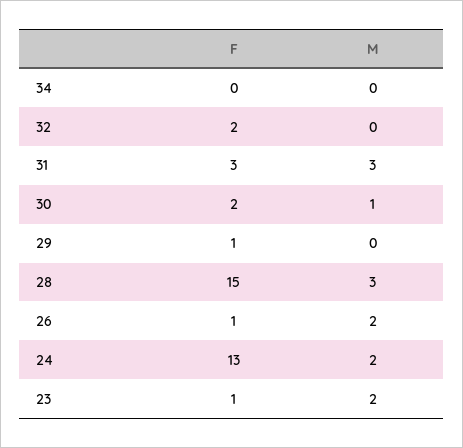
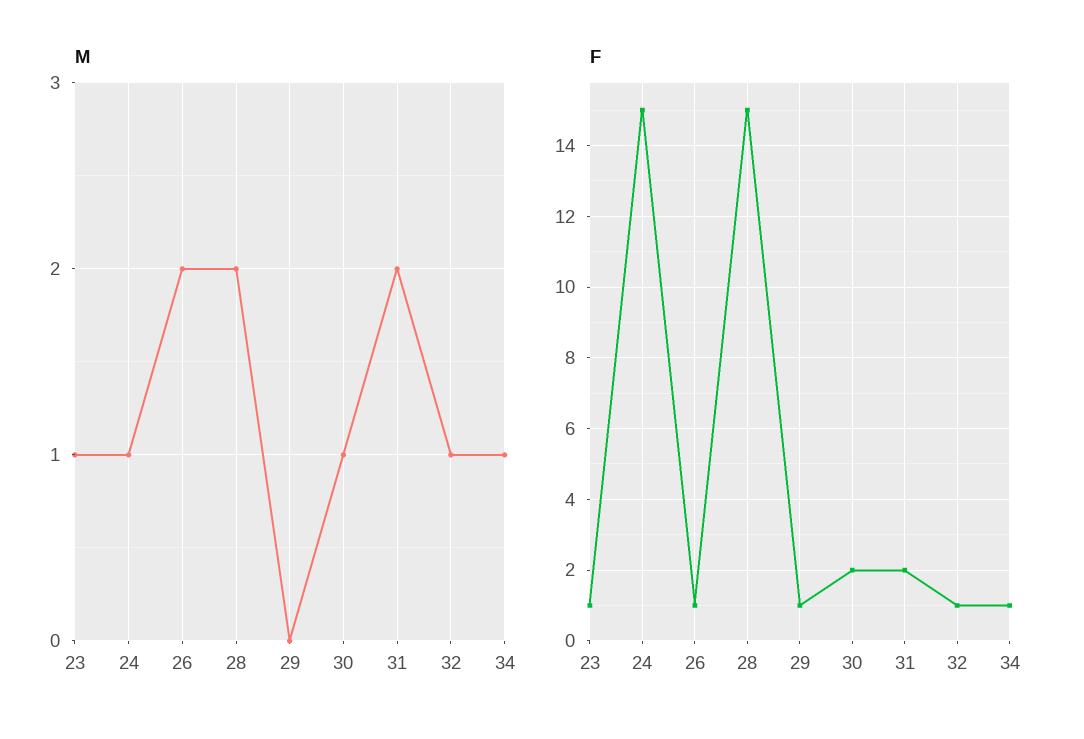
F, 34: 0 -> 1
M, 34: 0 -> 1
F, 32: 2 -> 1
M, 32: 0 -> 1
F, 31: 3 -> 2
M, 31: 3 -> 2
M, 28: 3 -> 2
F, 24: 13 -> 15
M, 24: 2 -> 1
M, 23: 2 -> 1

